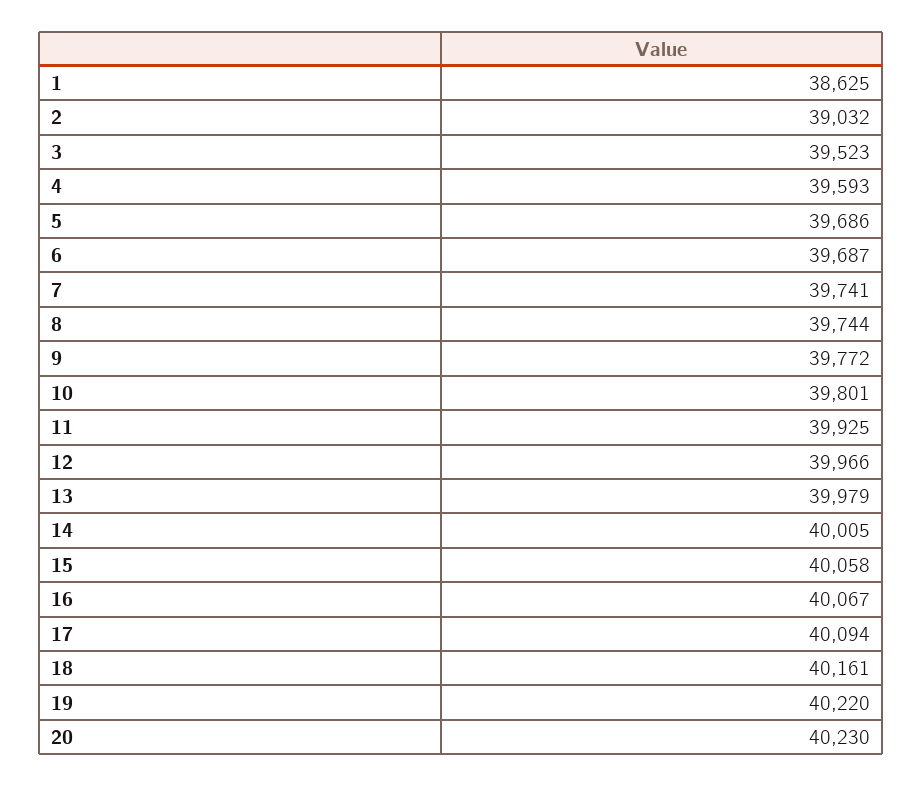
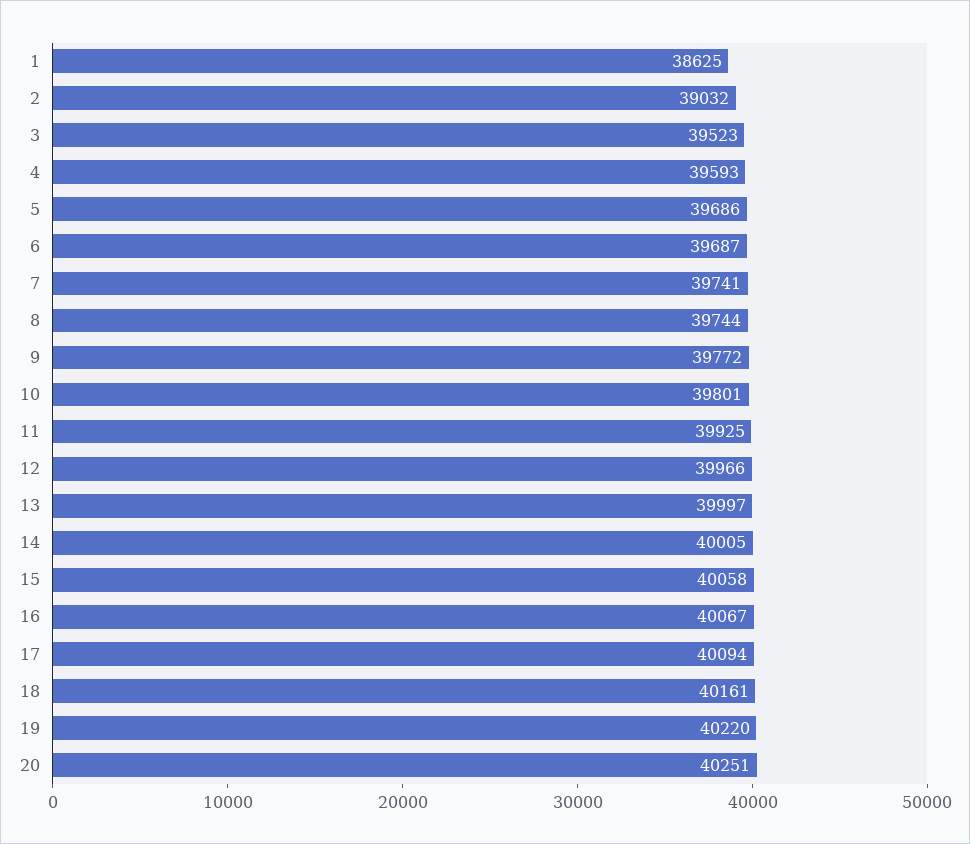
13: 39979 -> 39997
20: 40230 -> 40251

